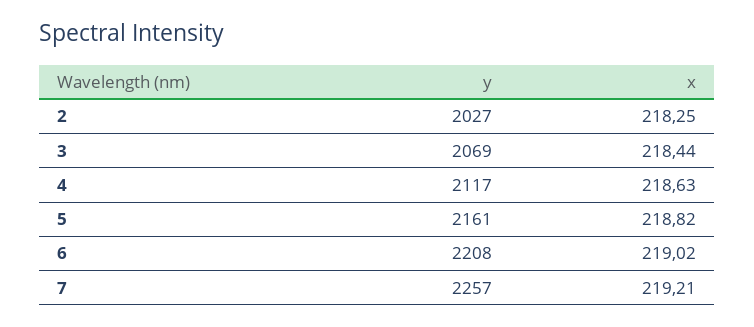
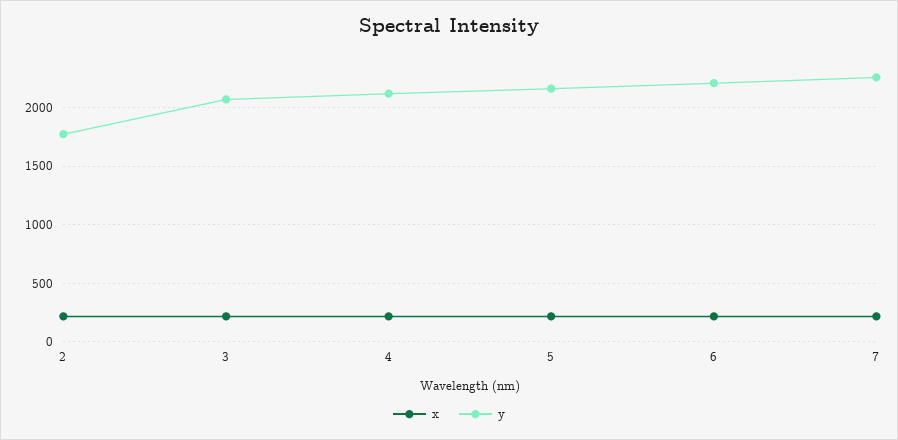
y, 2: 2027 -> 1800

